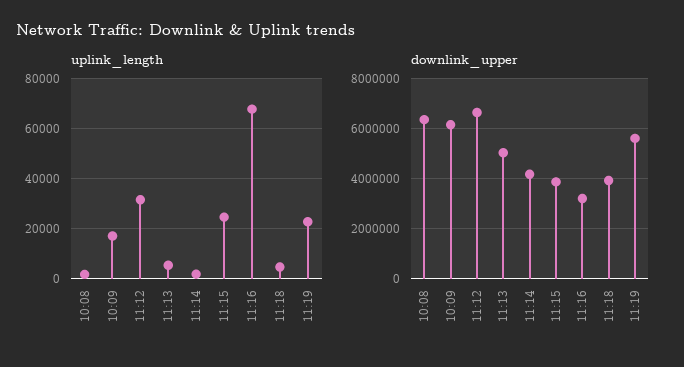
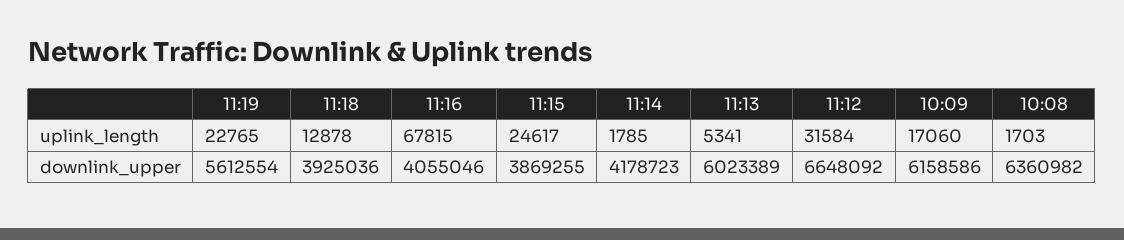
uplink_length, 11:18: 5000 -> 12878
downlink_upper, 11:13: 5000000 -> 6023389
downlink_upper, 11:16: 3250000 -> 4055046

